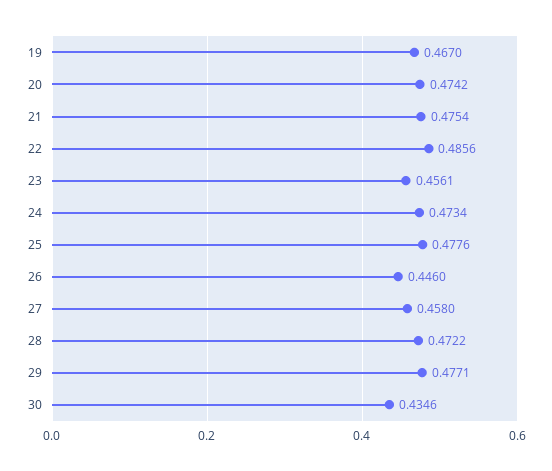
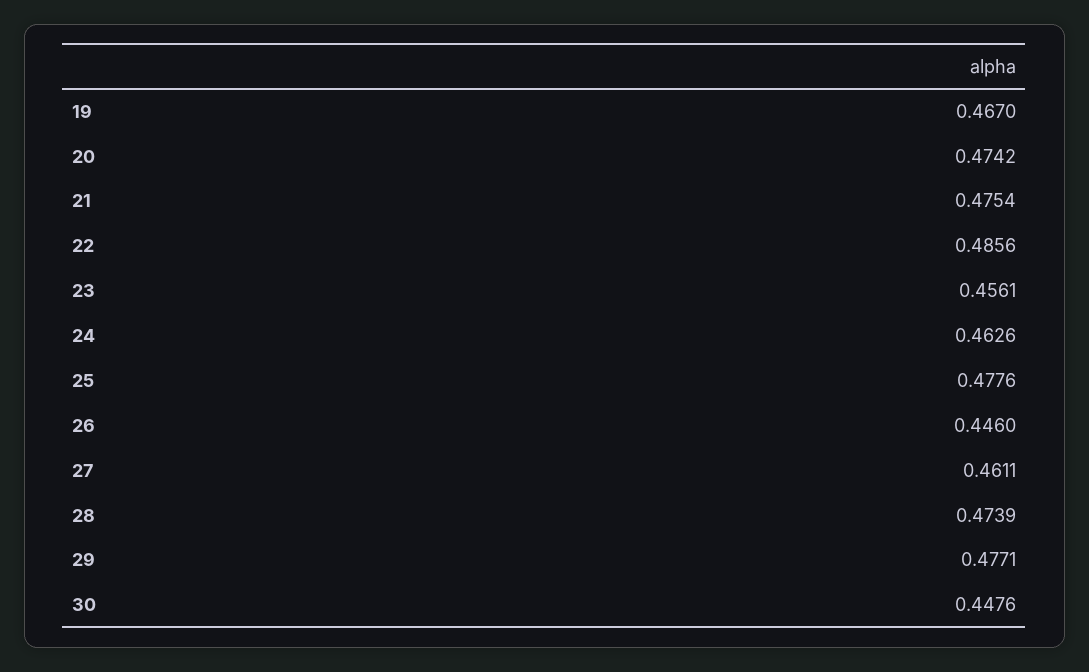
24: 0.4734 -> 0.4626
27: 0.458 -> 0.4611
28: 0.4722 -> 0.4739
30: 0.4346 -> 0.4476

